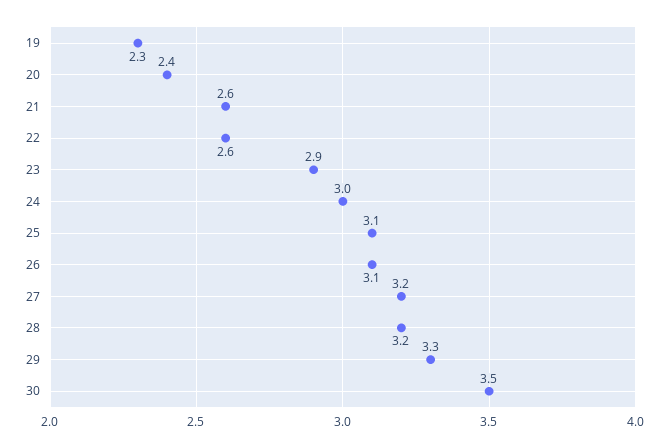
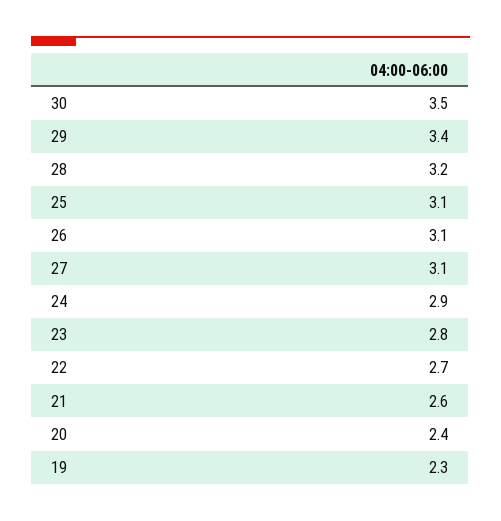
22: 2.6 -> 2.7
23: 2.9 -> 2.8
24: 3 -> 2.9
27: 3.2 -> 3.1
29: 3.3 -> 3.4

